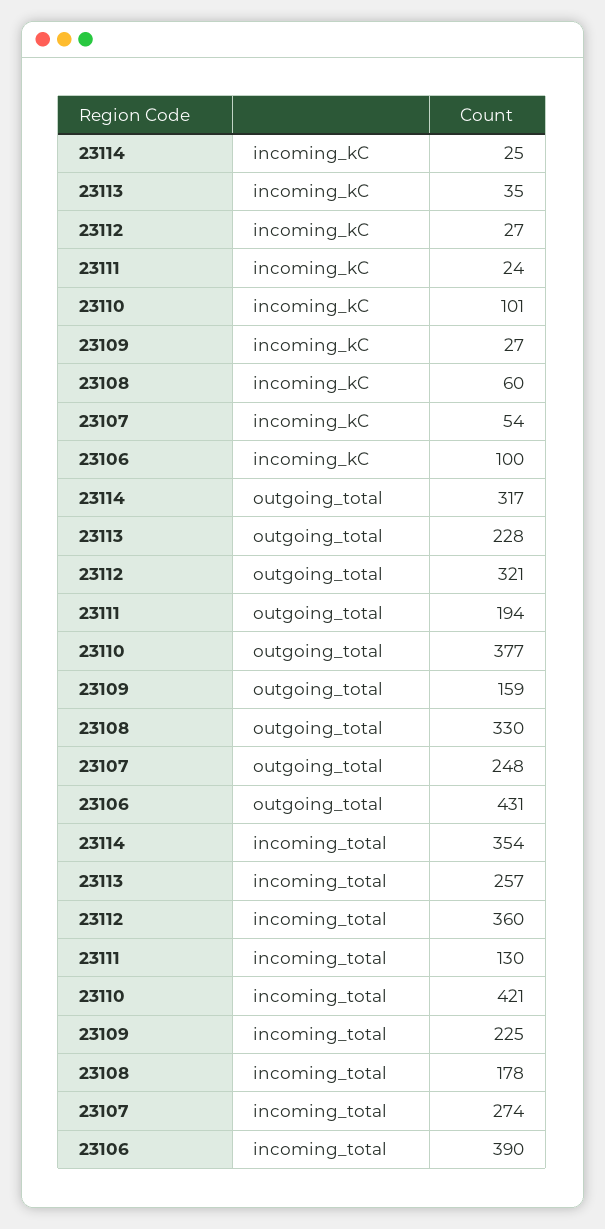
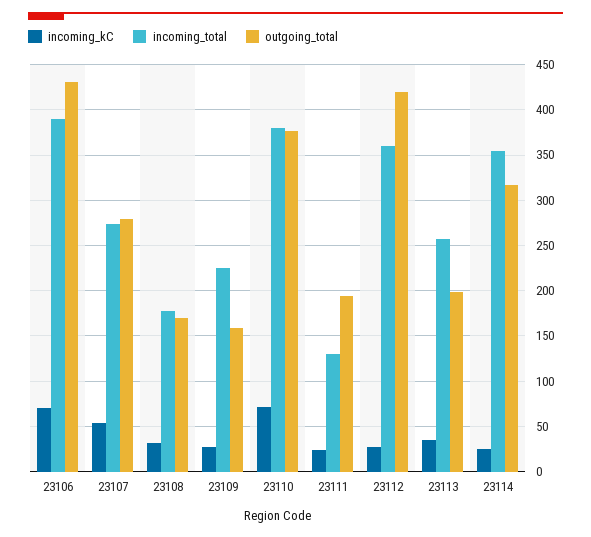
incoming_kC, 23110: 101 -> 70
incoming_kC, 23108: 60 -> 30
incoming_kC, 23106: 100 -> 70
outgoing_total, 23113: 228 -> 200
outgoing_total, 23112: 321 -> 420
outgoing_total, 23108: 330 -> 170
outgoing_total, 23107: 248 -> 280
incoming_total, 23110: 421 -> 380

